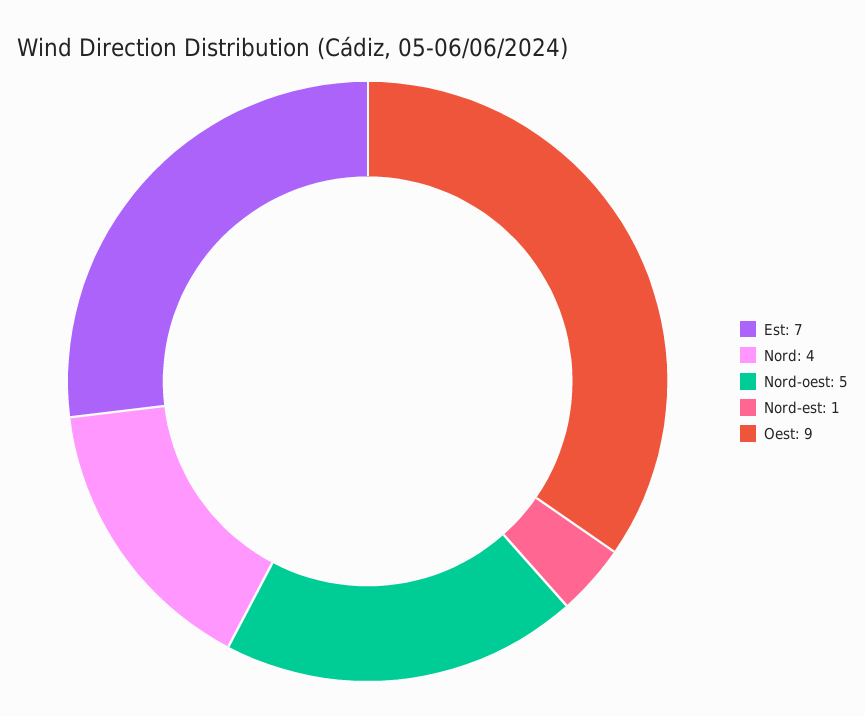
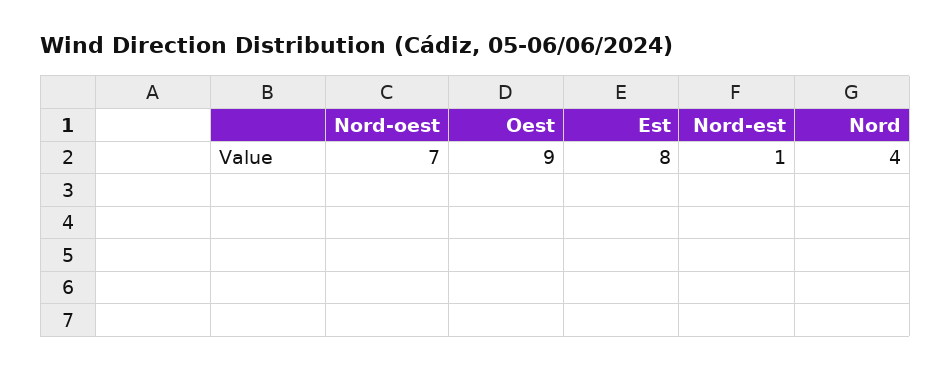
Est: 7 -> 8
Nord-oest: 5 -> 7

